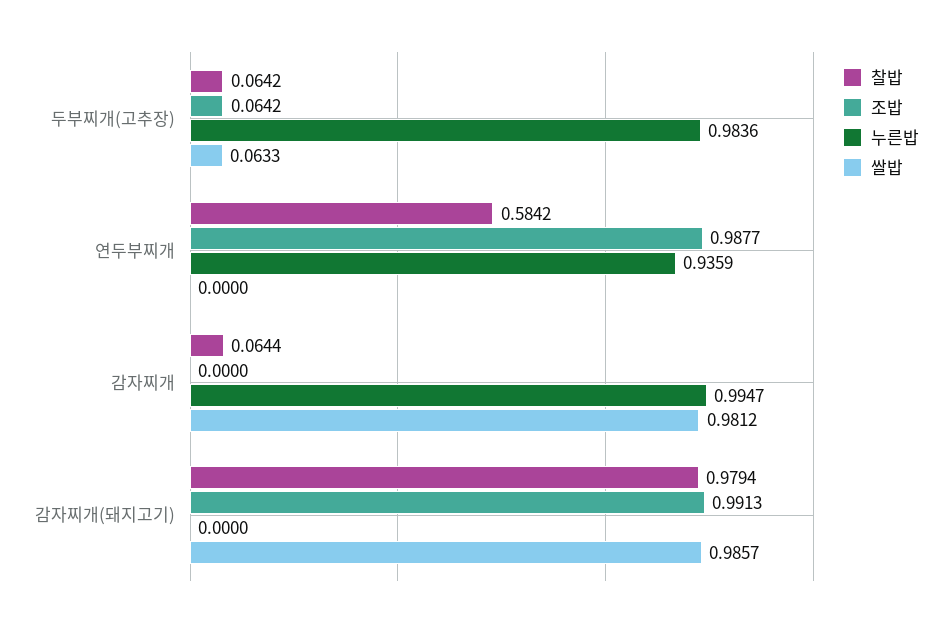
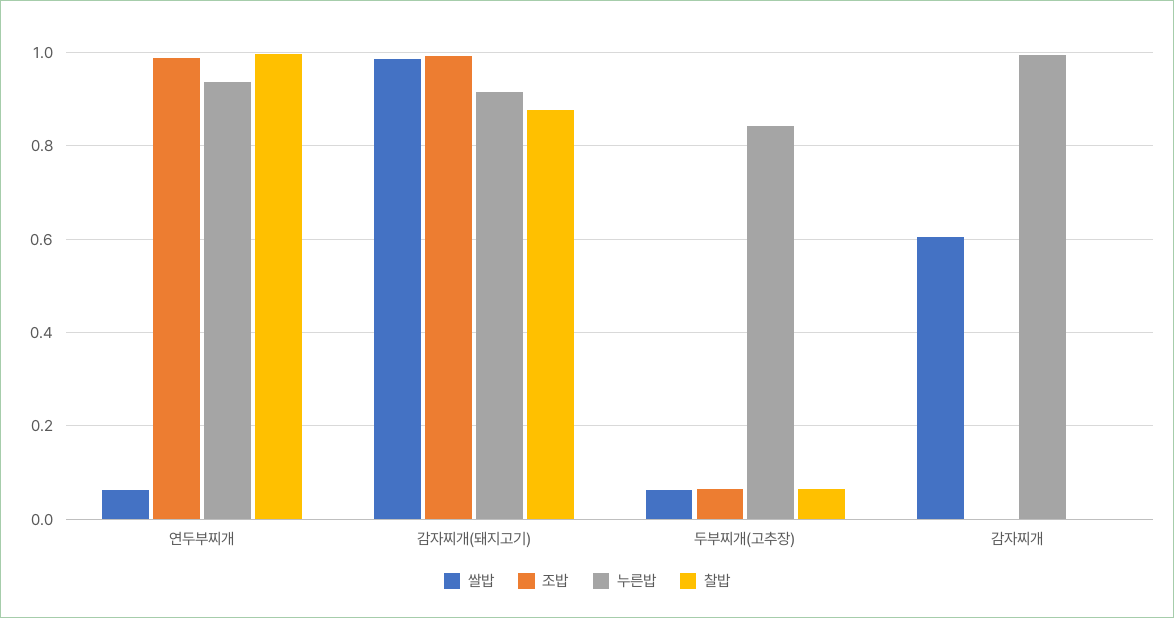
누른밥, 두부찌개(고추장): 0.9836 -> 0.84
찰밥, 연두부찌개: 0.5842 -> 1
쌀밥, 연두부찌개: 0 -> 0.06
찰밥, 감자찌개: 0.0644 -> 0
쌀밥, 감자찌개: 0.9812 -> 0.6
찰밥, 감자찌개(돼지고기): 0.9794 -> 0.88
누른밥, 감자찌개(돼지고기): 0 -> 0.92

